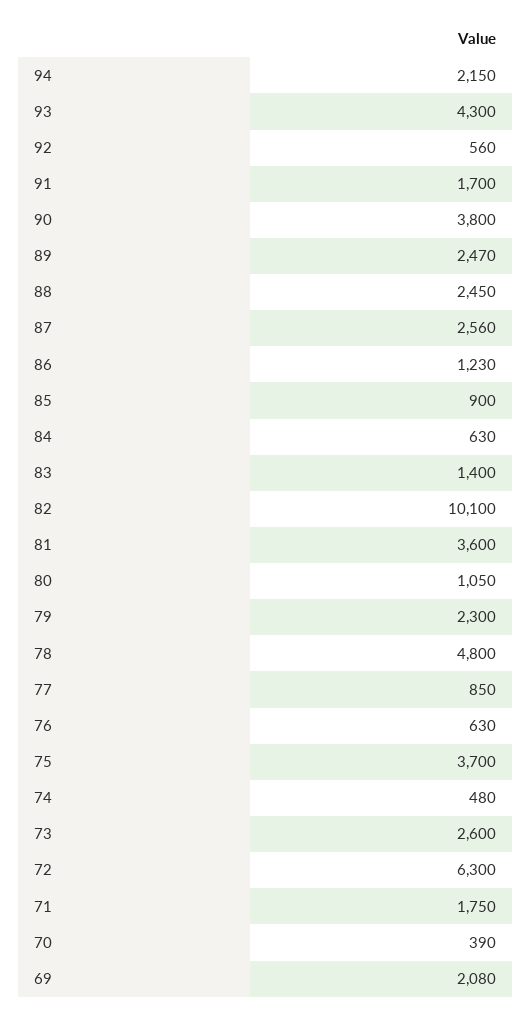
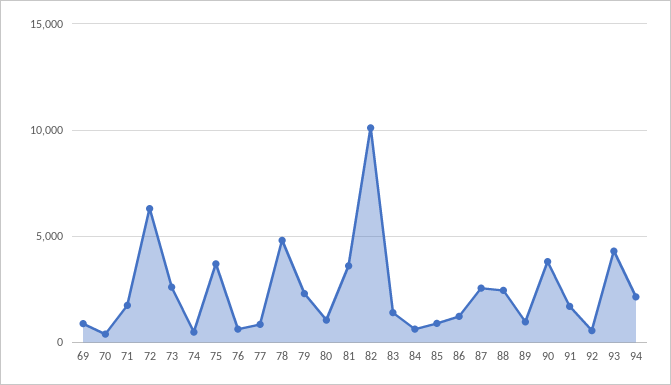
89: 2470 -> 1000
69: 2080 -> 1000

